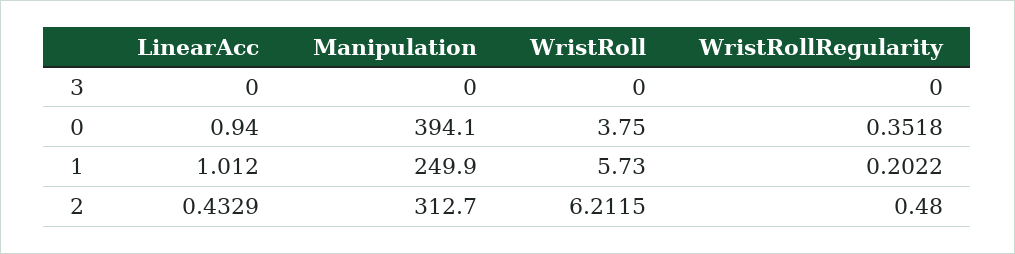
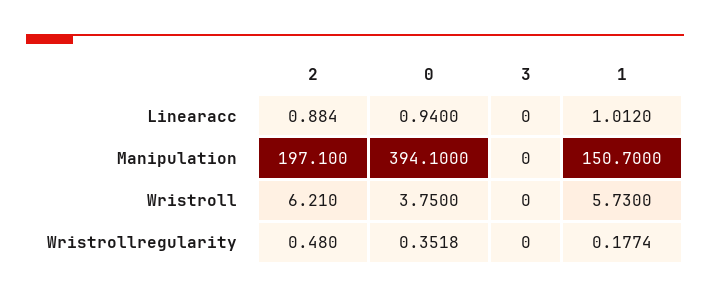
Manipulation, 1: 249.9 -> 150.7
WristRollRegularity, 1: 0.2022 -> 0.1774
LinearAcc, 2: 0.4329 -> 0.884
Manipulation, 2: 312.7 -> 197.1
WristRoll, 2: 6.2115 -> 6.21

